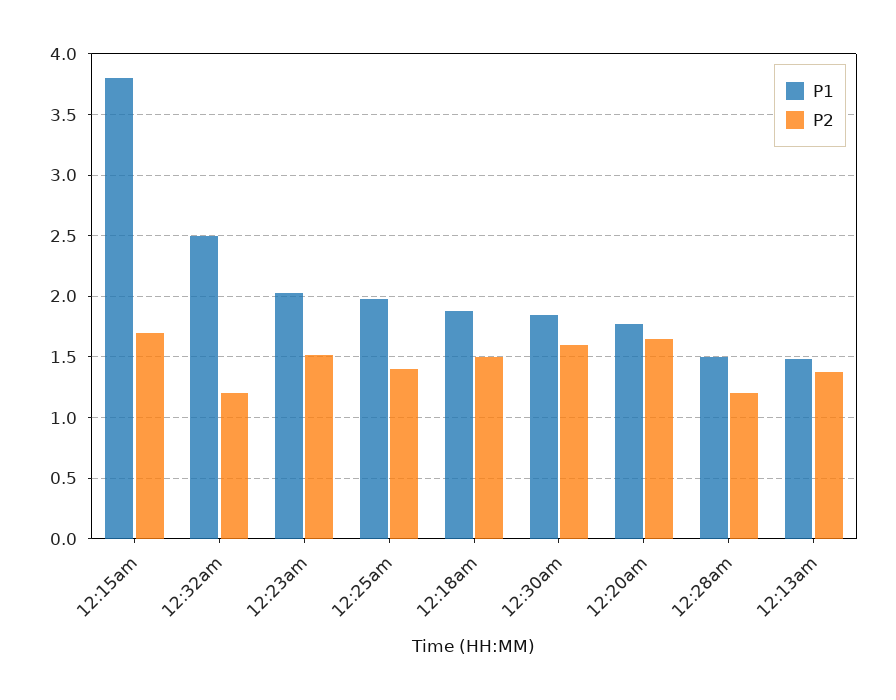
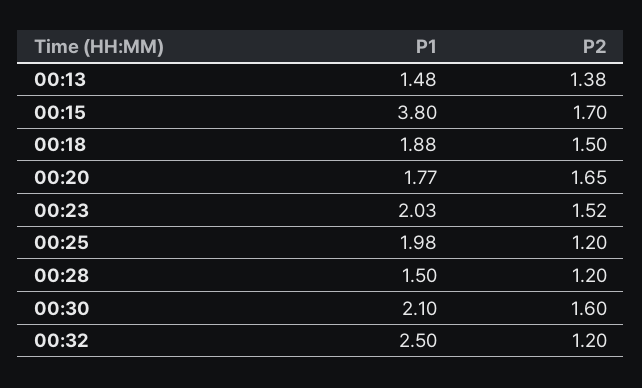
P2, 12:25am: 1.4 -> 1.2
P1, 12:30am: 1.85 -> 2.1

